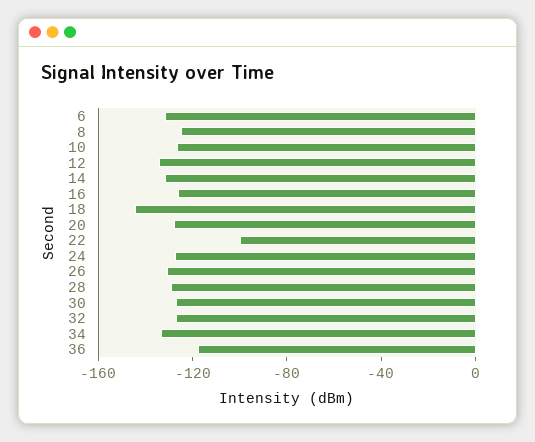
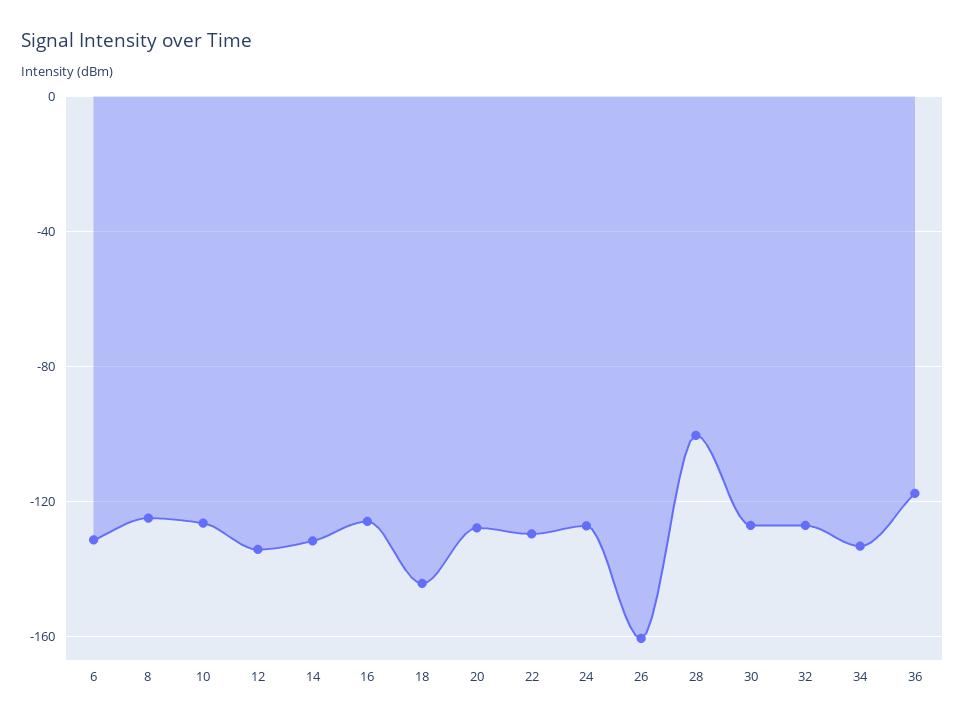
22: -100 -> -130
26: -130 -> -160
28: -130 -> -100

